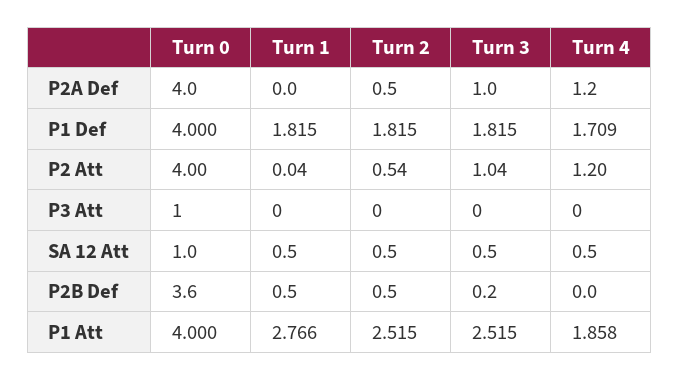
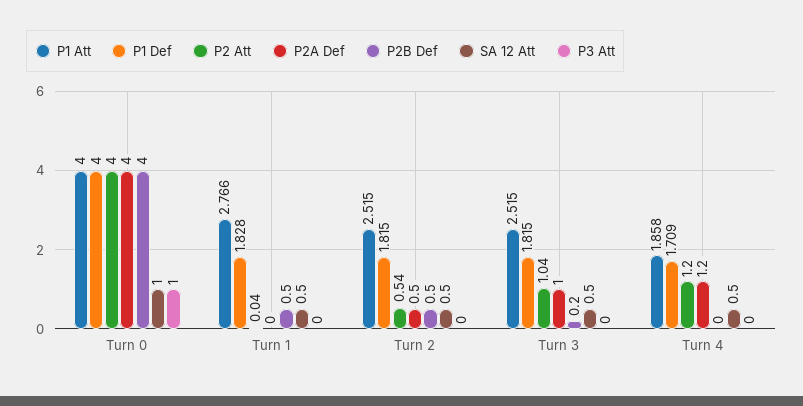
P1 Def, Turn 1: 1.815 -> 1.828
P2B Def, Turn 0: 3.6 -> 4

